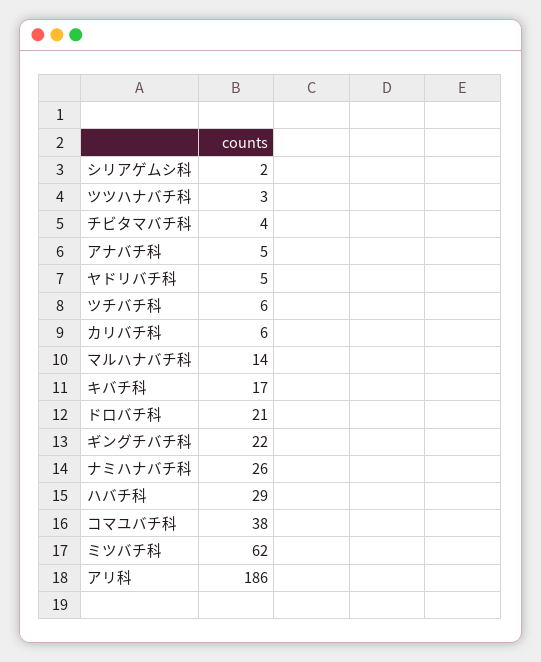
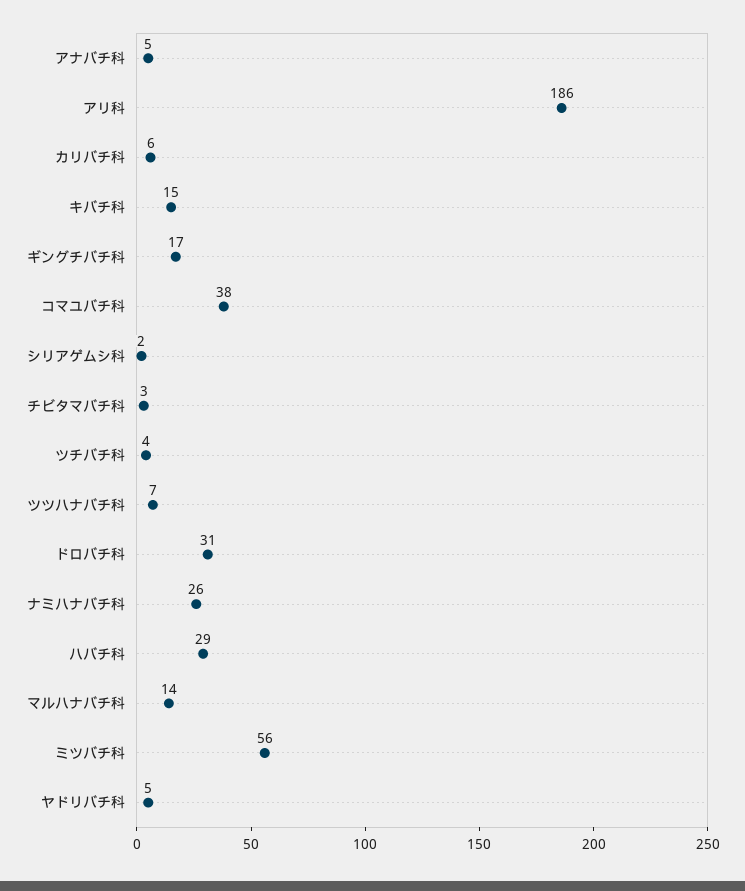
ツツハナバチ科: 3 -> 7
チビタマバチ科: 4 -> 3
ツチバチ科: 6 -> 4
キバチ科: 17 -> 15
ドロバチ科: 21 -> 31
ギングチバチ科: 22 -> 17
ミツバチ科: 62 -> 56

